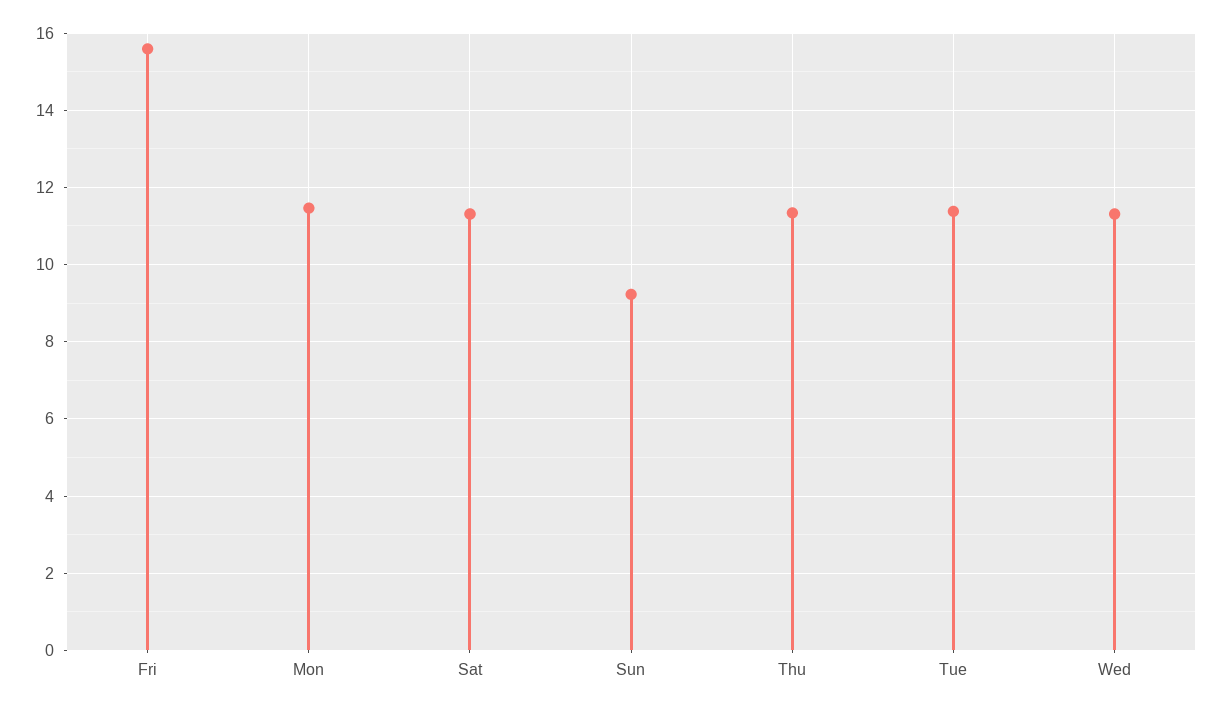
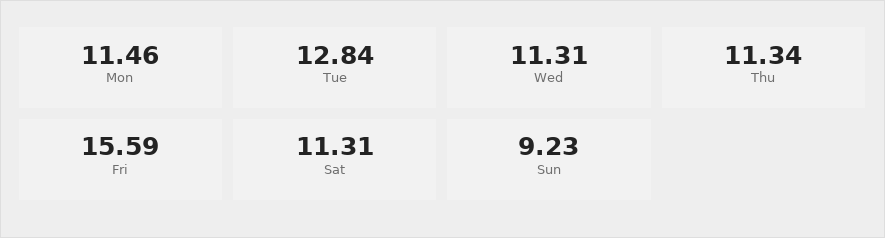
Tue: 11.4 -> 12.84

